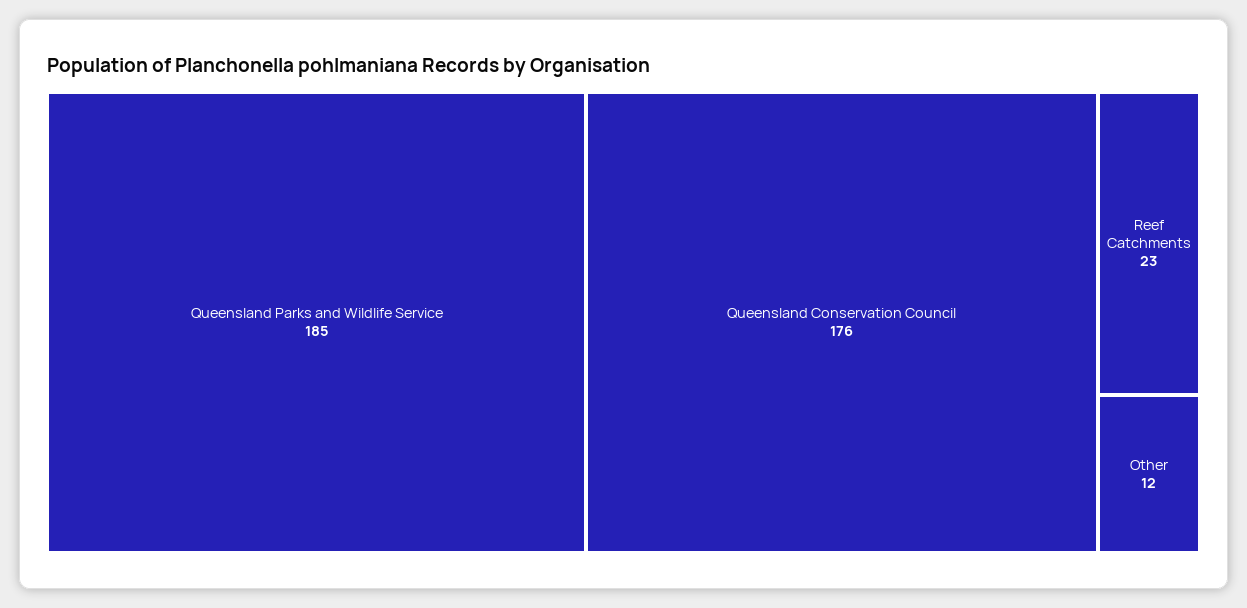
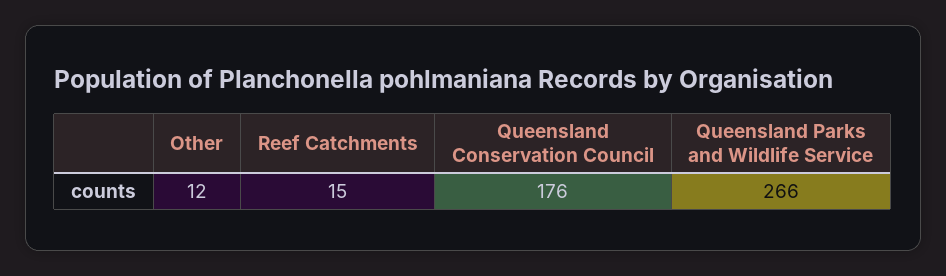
Queensland Parks and Wildlife Service: 185 -> 266
Reef Catchments: 23 -> 15

